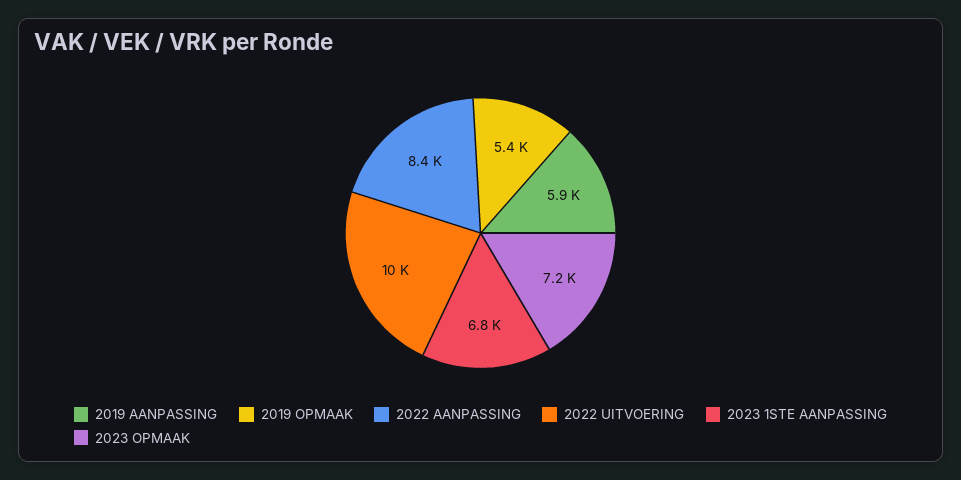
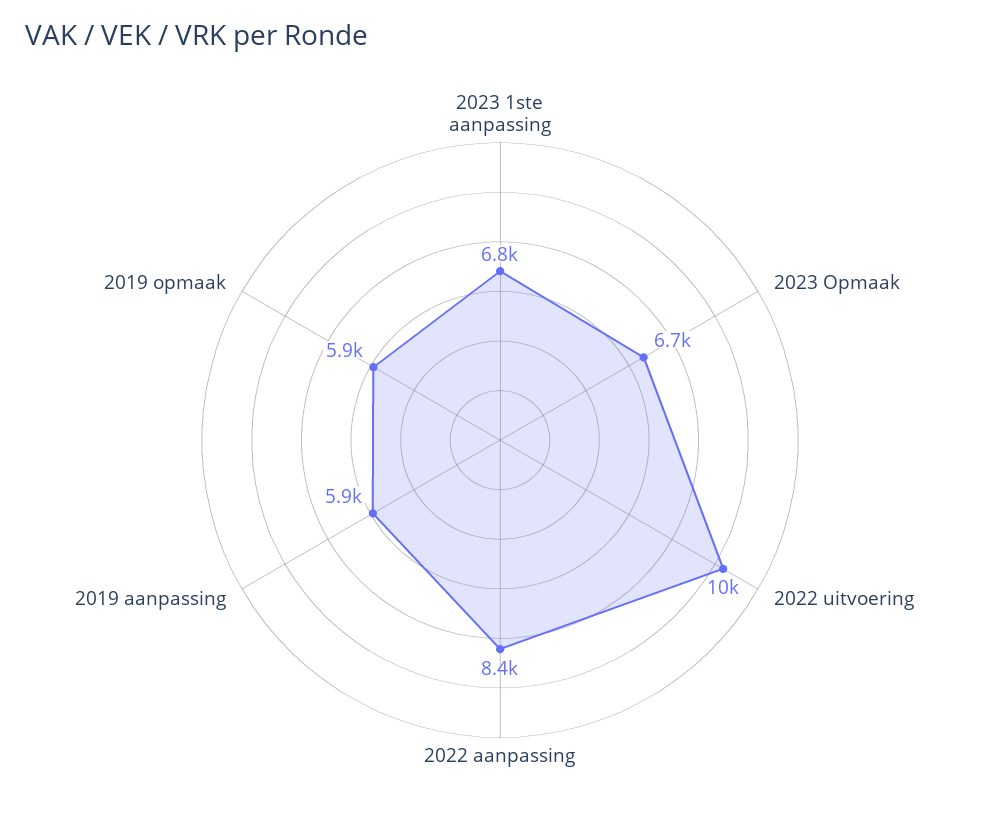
2019 OPMAAK: 5400 -> 5900
2023 OPMAAK: 7200 -> 6700

